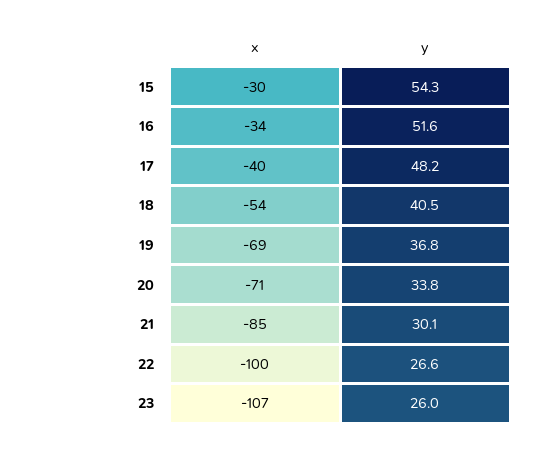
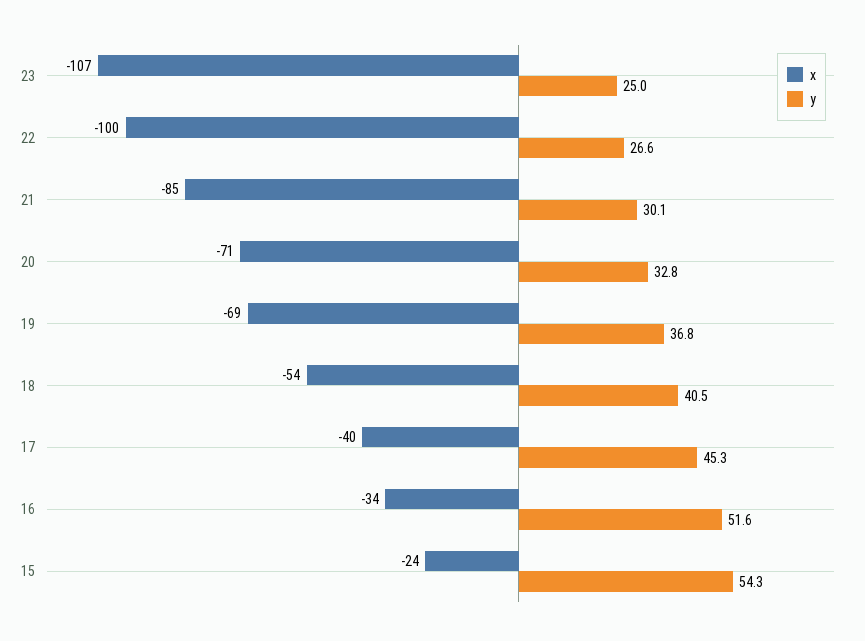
x, 15: -30 -> -24
y, 17: 48.2 -> 45.3
y, 20: 33.8 -> 32.8
y, 23: 26 -> 25

